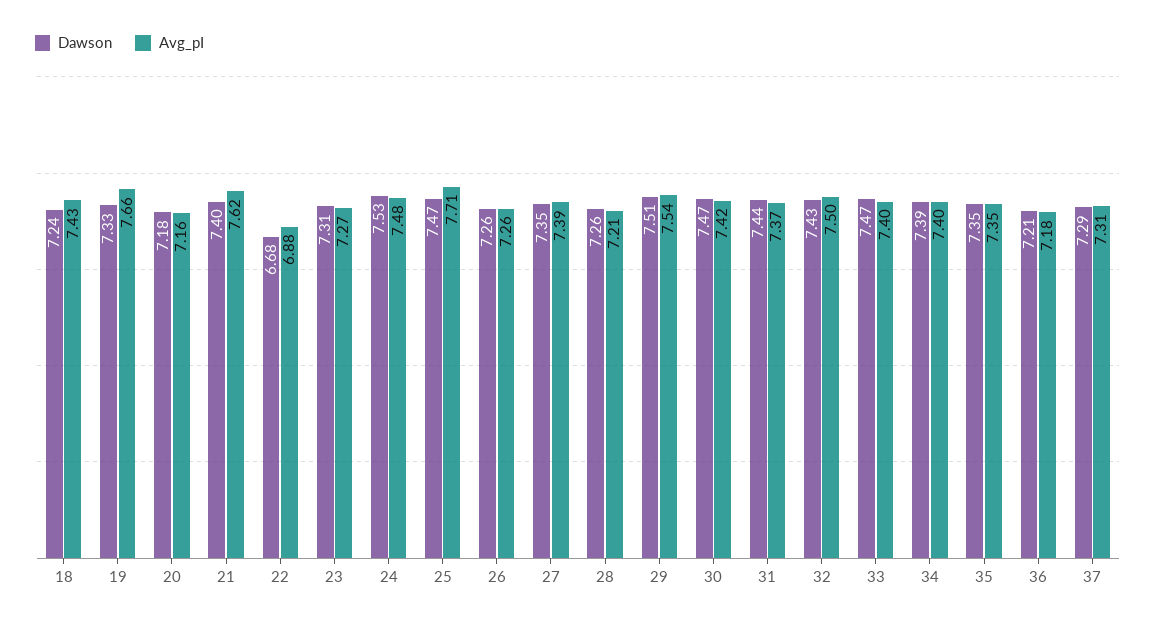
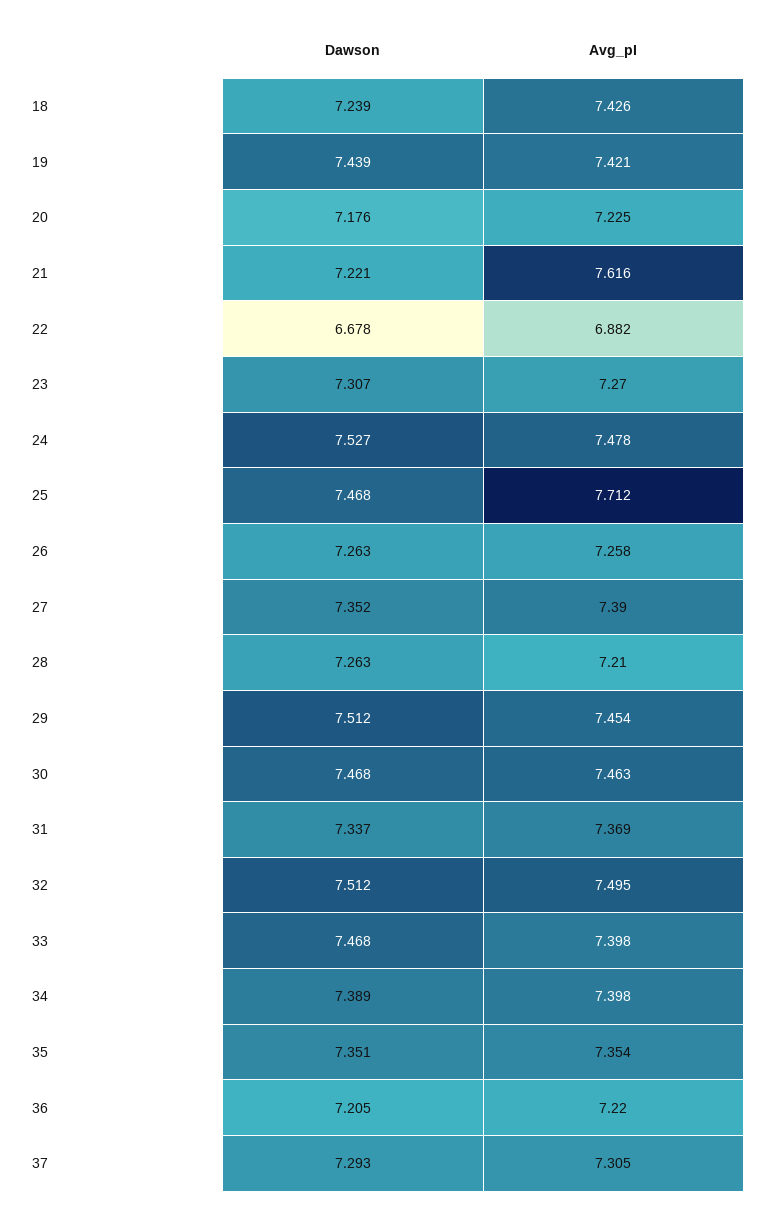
Dawson, 19: 7.33 -> 7.439
Avg_pI, 19: 7.66 -> 7.421
Avg_pI, 20: 7.16 -> 7.225
Dawson, 21: 7.4 -> 7.221
Avg_pI, 29: 7.54 -> 7.454
Avg_pI, 30: 7.42 -> 7.463
Dawson, 31: 7.44 -> 7.337
Dawson, 32: 7.43 -> 7.512
Avg_pI, 36: 7.18 -> 7.22

